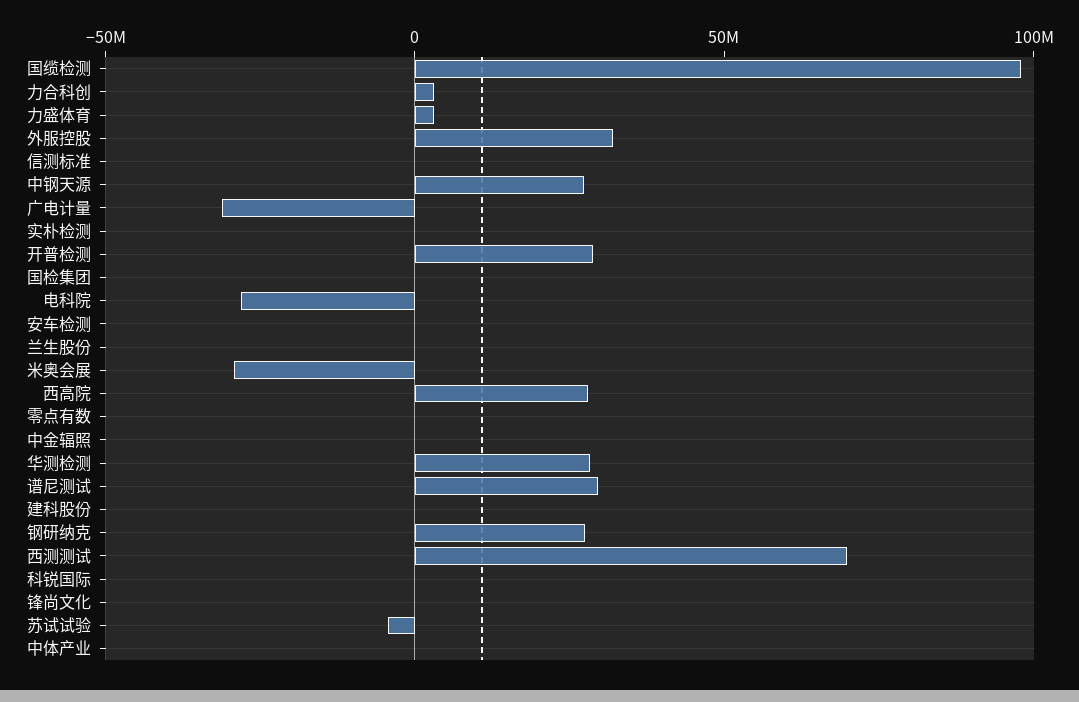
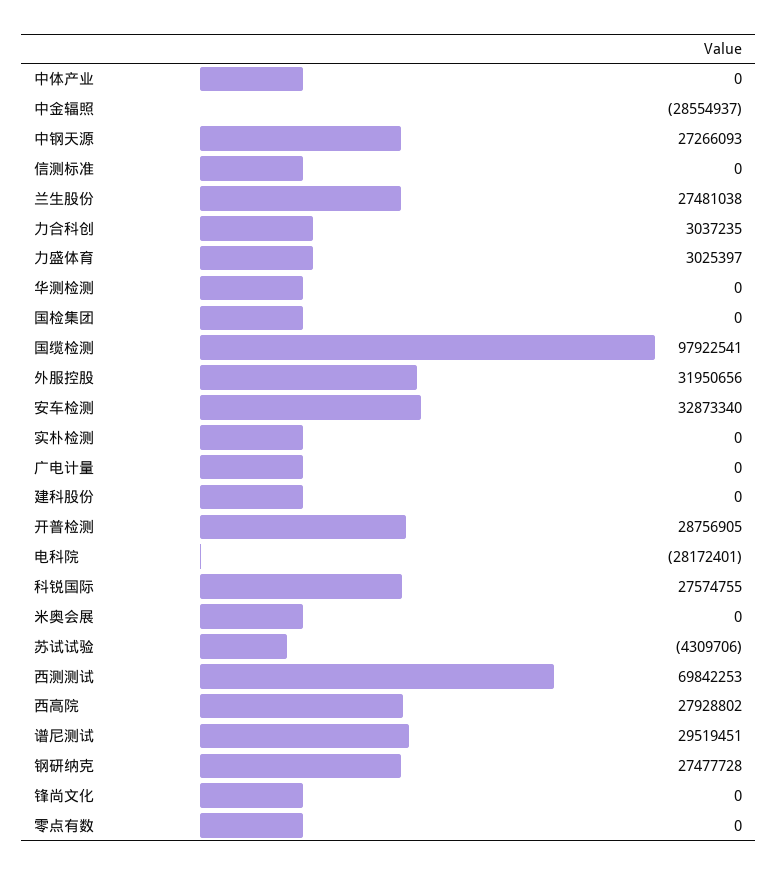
广电计量: -30000000 -> 0
安车检测: 0 -> 32873340
兰生股份: 0 -> 27481038
米奥会展: -30000000 -> 0
中金辐照: 0 -> -28554937
华测检测: 30000000 -> 0
科锐国际: 0 -> 27574755

